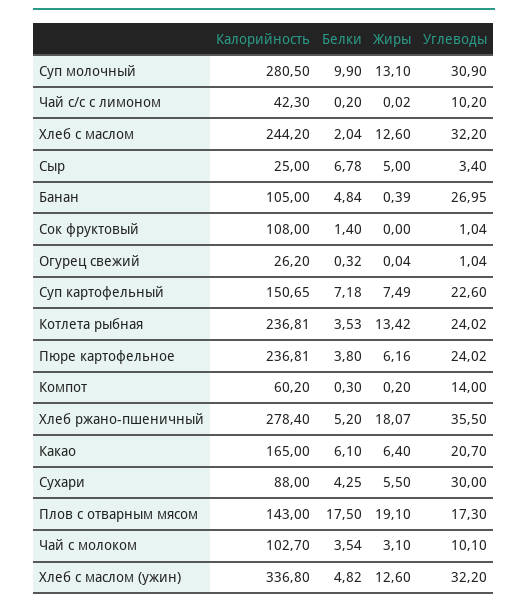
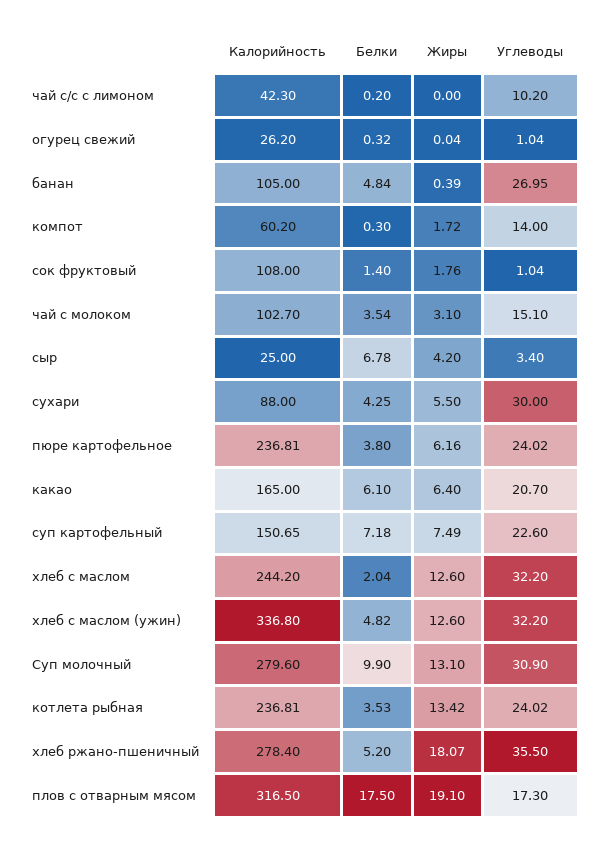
Калорийность, Суп молочный: 280.5 -> 279.6
Жиры, Чай с/с с лимоном: 0.02 -> 0
Жиры, Сыр: 5 -> 4.2
Жиры, Сок фруктовый: 0 -> 1.76
Жиры, Компот: 0.2 -> 1.72
Калорийность, Плов с отварным мясом: 143 -> 316.5
Углеводы, Чай с молоком: 10.1 -> 15.1

